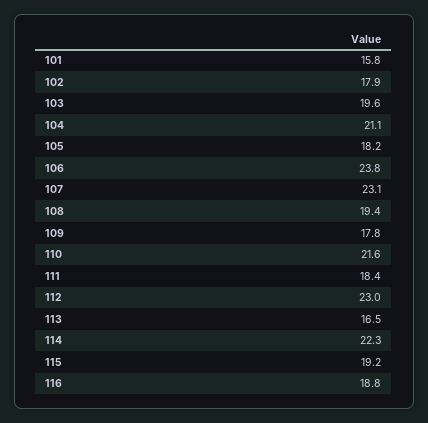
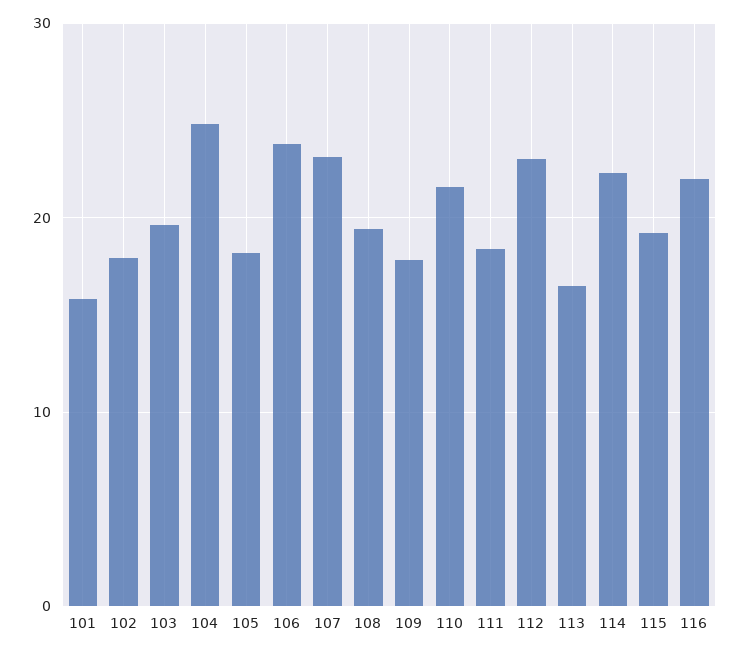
104: 21.1 -> 25
116: 18.8 -> 22

